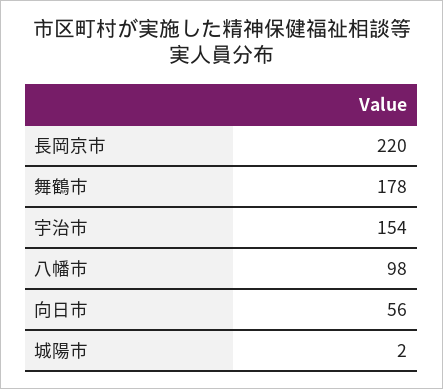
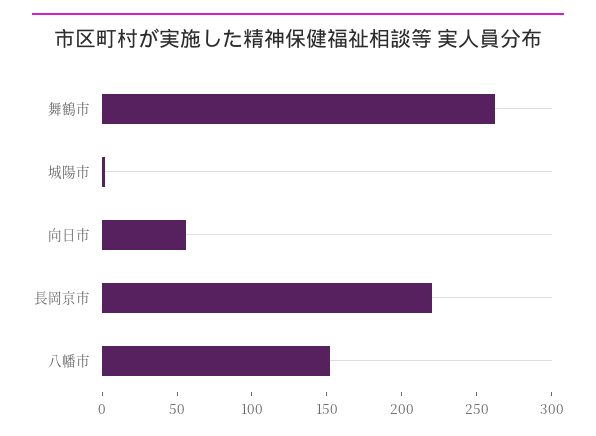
舞鶴市: 178 -> 260
宇治市: 154 -> none
八幡市: 98 -> 150

